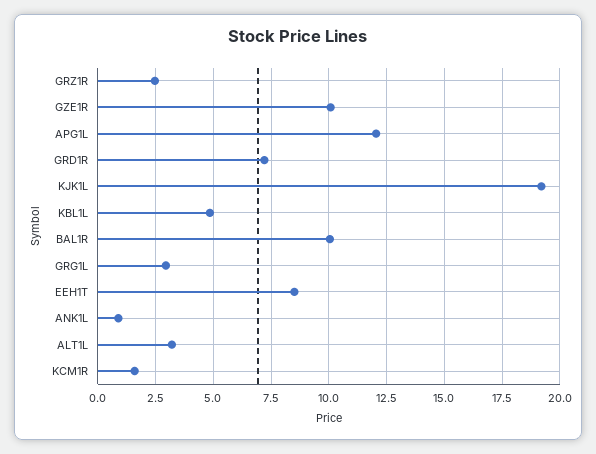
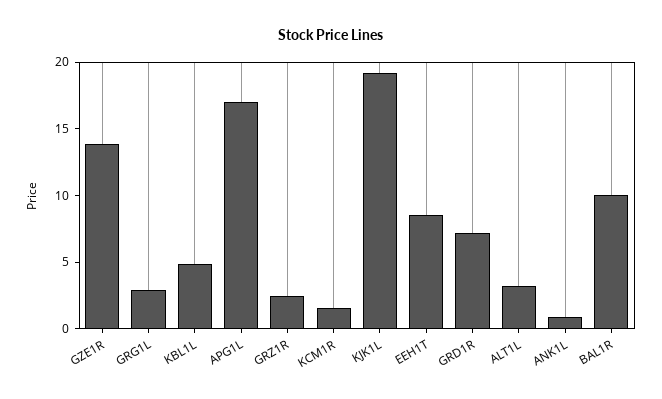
GZE1R: 10 -> 14
APG1L: 12 -> 17

